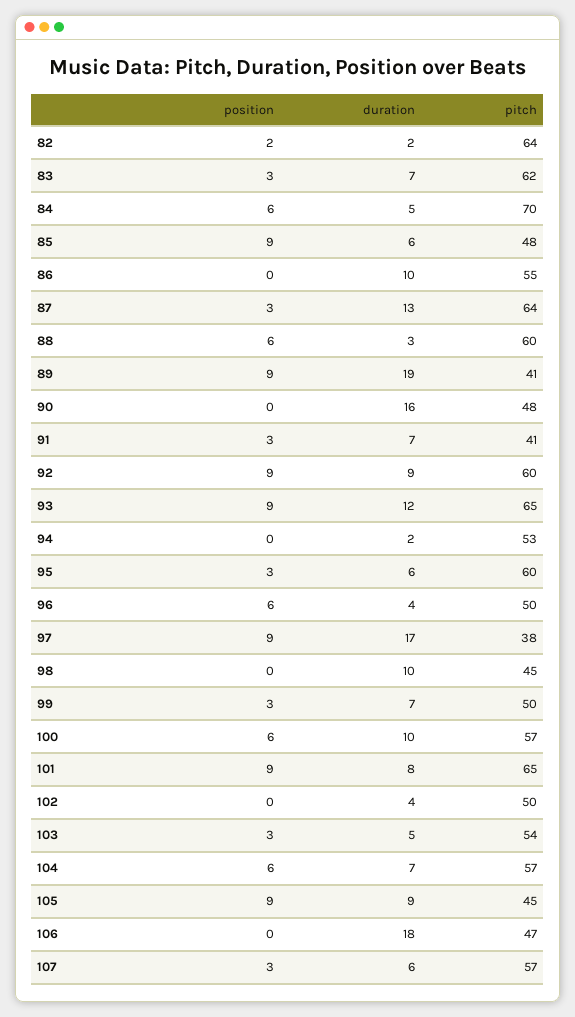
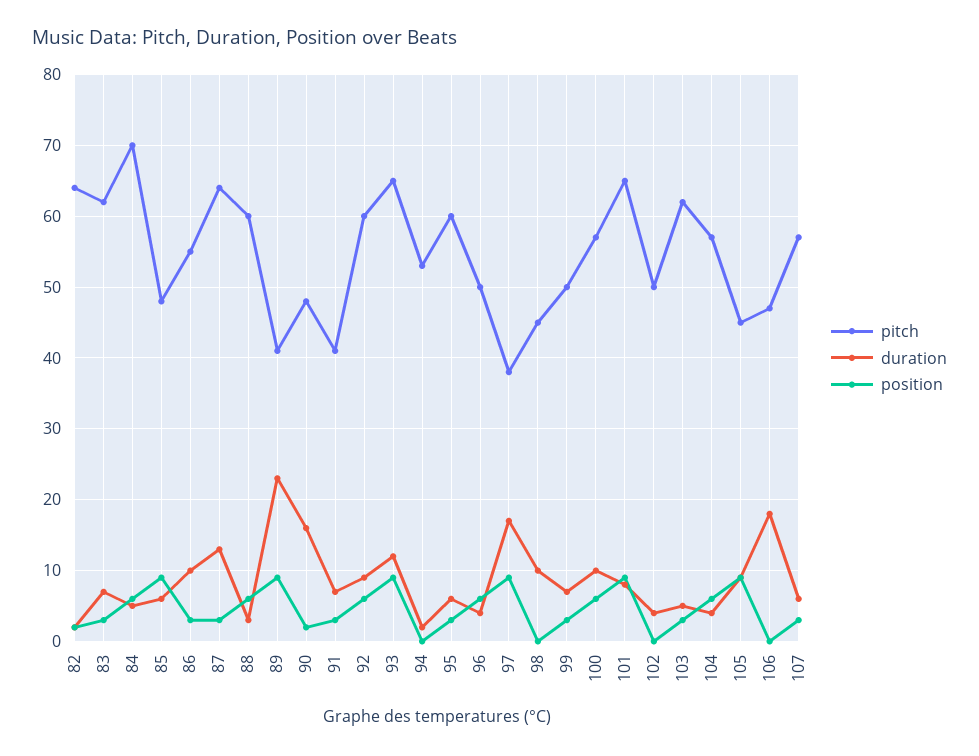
position, 86: 0 -> 3
duration, 89: 19 -> 23
position, 90: 0 -> 2
position, 92: 9 -> 6
pitch, 103: 54 -> 62
duration, 104: 7 -> 4

